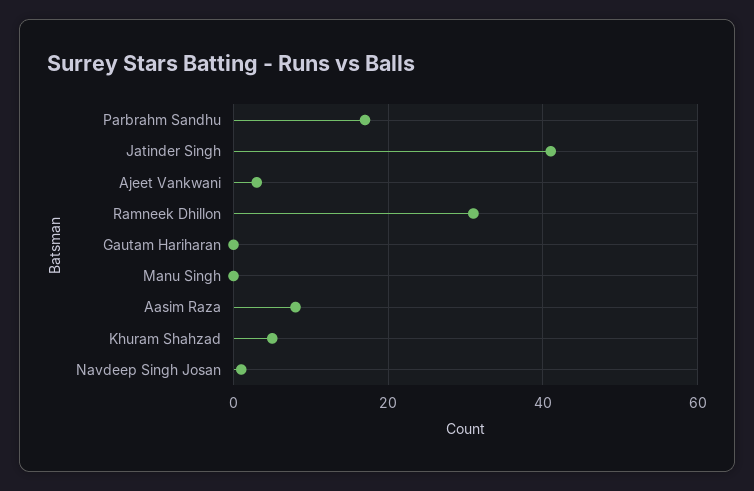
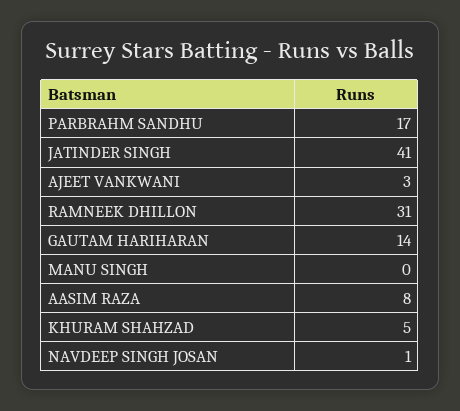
Gautam Hariharan: 0 -> 14

